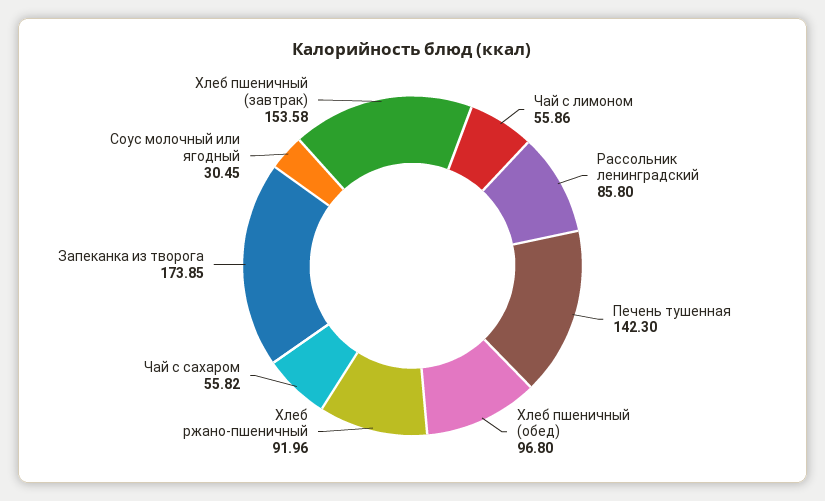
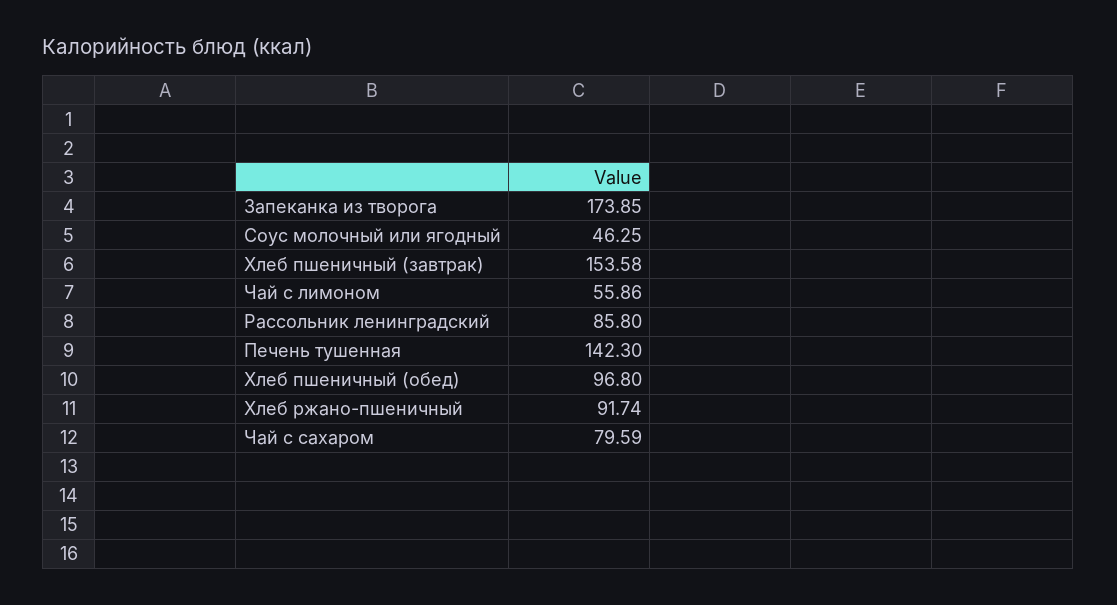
Хлеб ржано-пшеничный: 91.96 -> 91.74
Чай с сахаром: 55.82 -> 79.59
Соус молочный или ягодный: 30.45 -> 46.25

